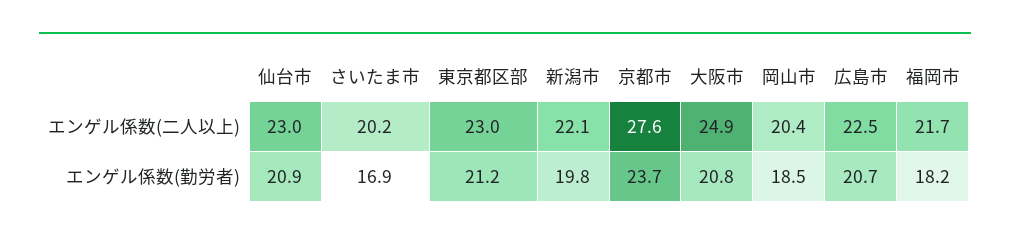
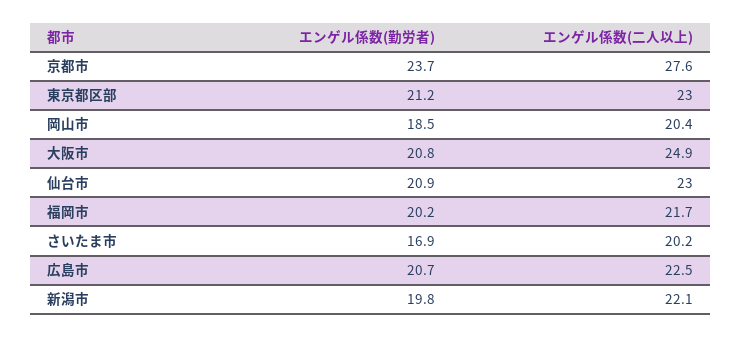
福岡市, エンゲル係数(勤労者): 18.2 -> 20.2

